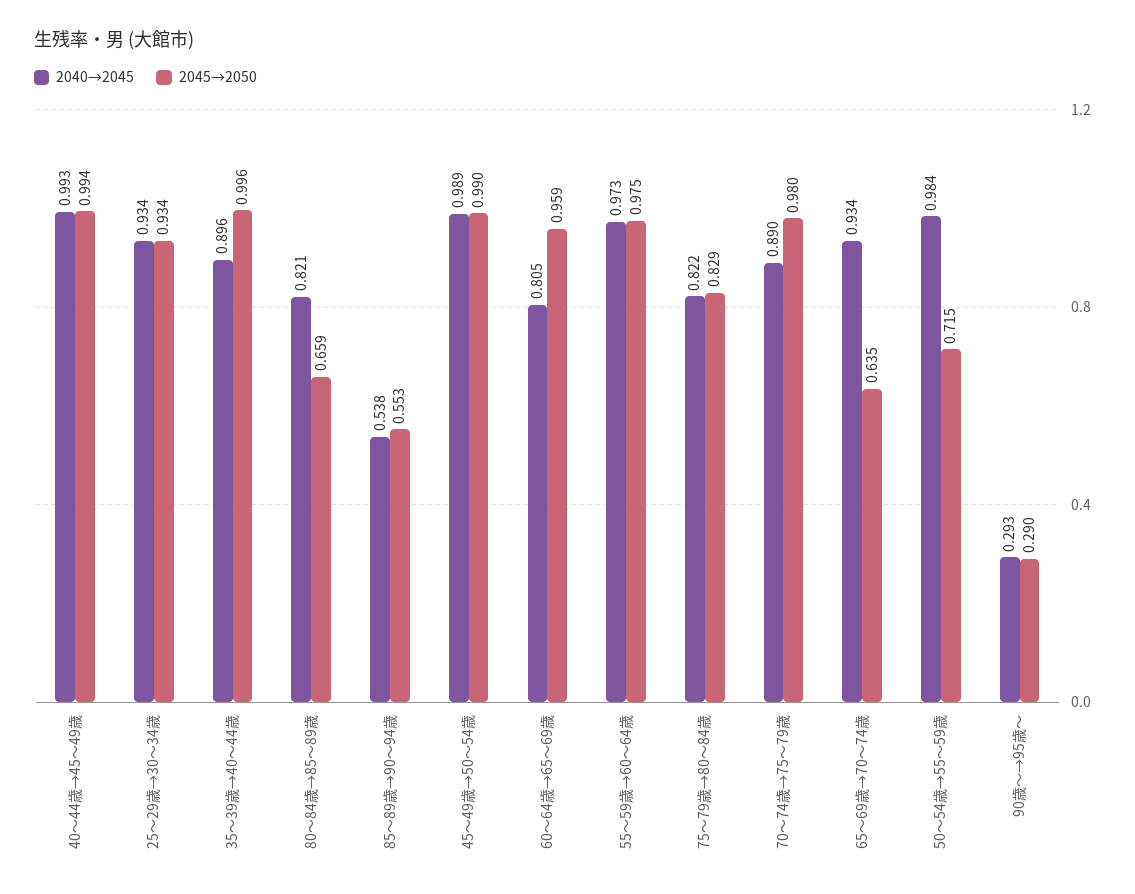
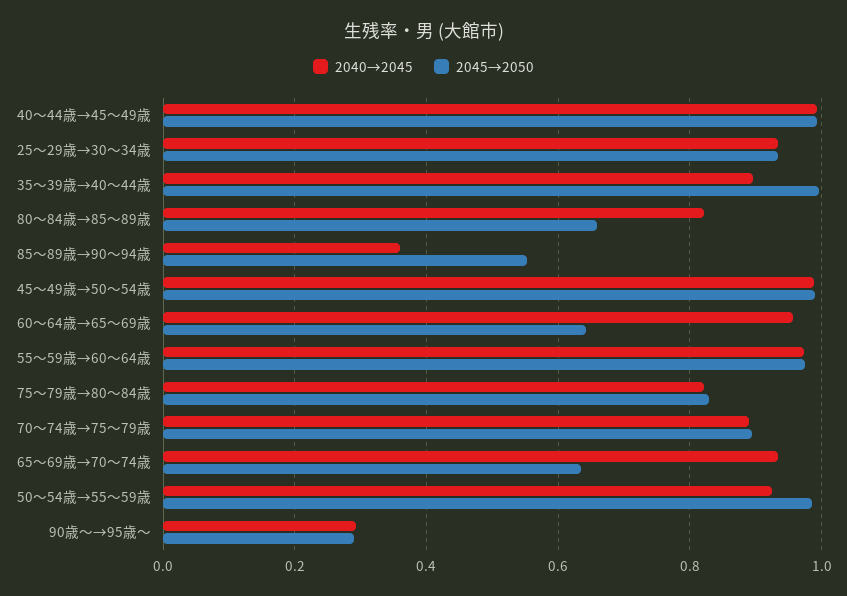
2040→2045, 85～89歳→90～94歳: 0.538 -> 0.36
2040→2045, 60～64歳→65～69歳: 0.805 -> 0.96
2045→2050, 60～64歳→65～69歳: 0.959 -> 0.64
2045→2050, 70～74歳→75～79歳: 0.98 -> 0.9
2040→2045, 50～54歳→55～59歳: 0.984 -> 0.92
2045→2050, 50～54歳→55～59歳: 0.715 -> 0.98

